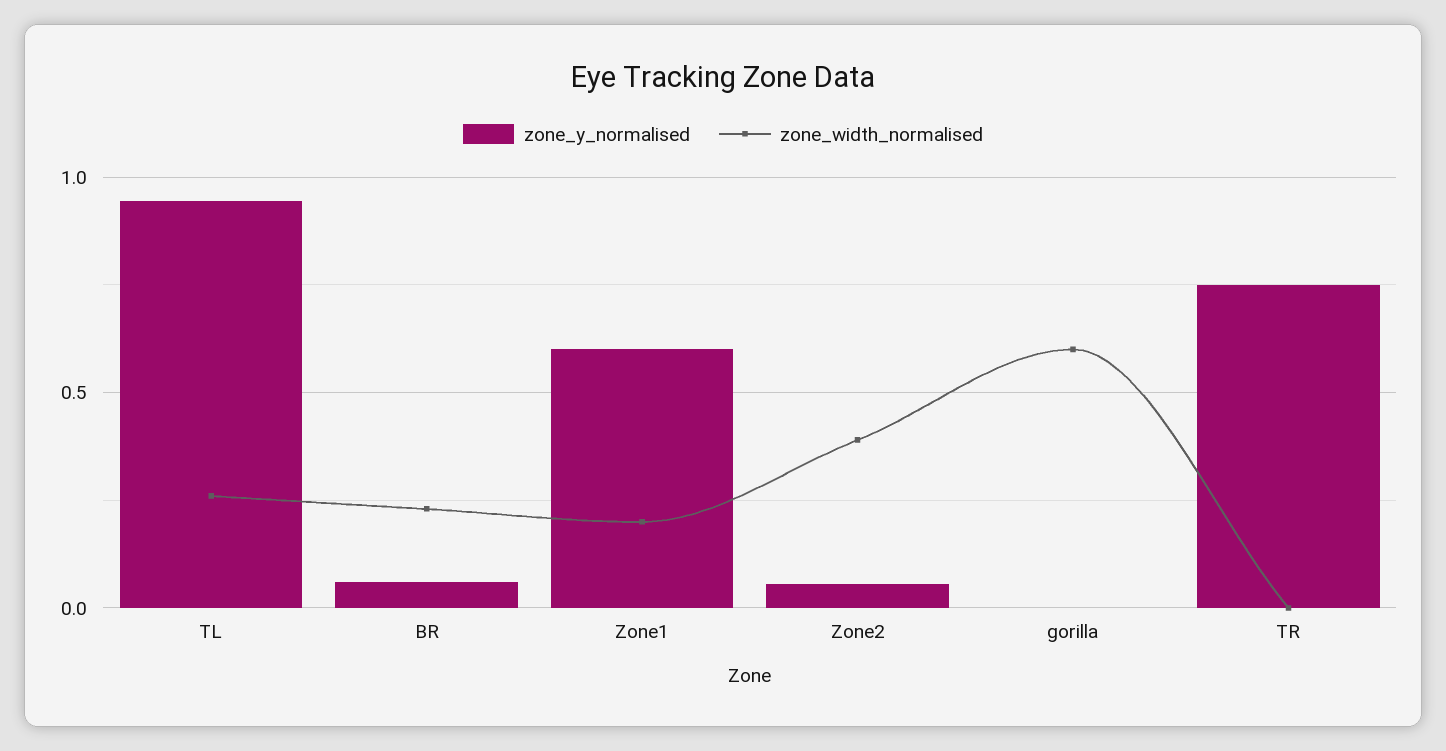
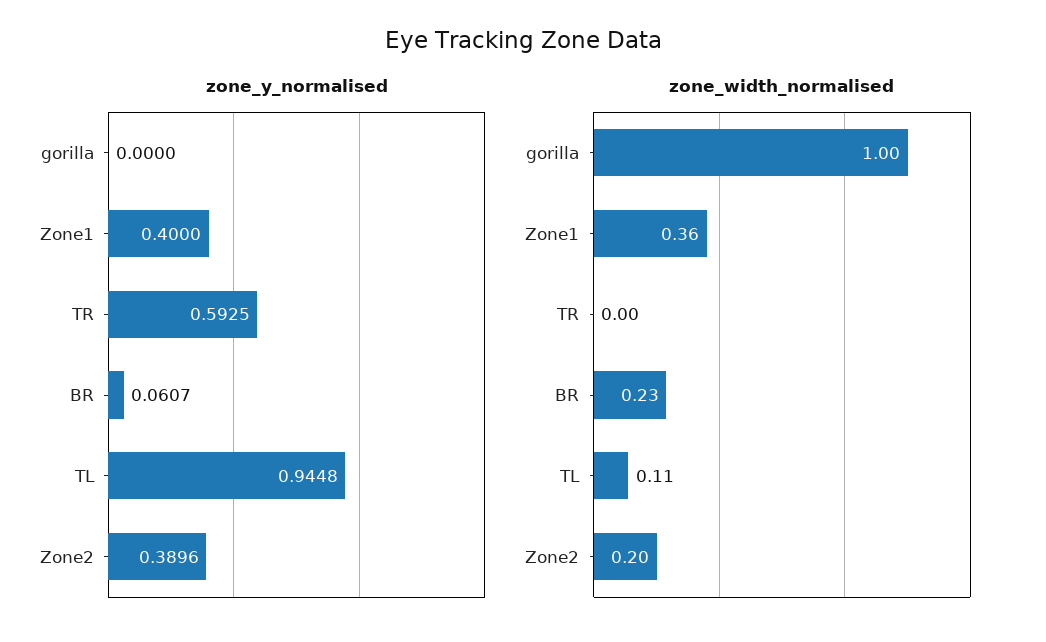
zone_width_normalised, TL: 0.25 -> 0.11
zone_y_normalised, Zone1: 0.6 -> 0.4
zone_width_normalised, Zone1: 0.2 -> 0.36
zone_y_normalised, Zone2: 0.05 -> 0.3896
zone_width_normalised, Zone2: 0.4 -> 0.2
zone_width_normalised, gorilla: 0.6 -> 1
zone_y_normalised, TR: 0.75 -> 0.5925

